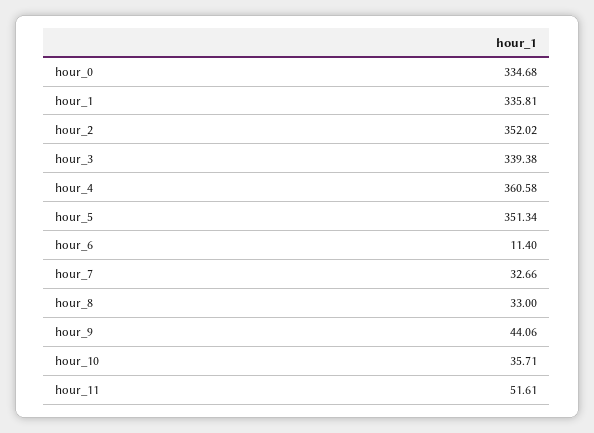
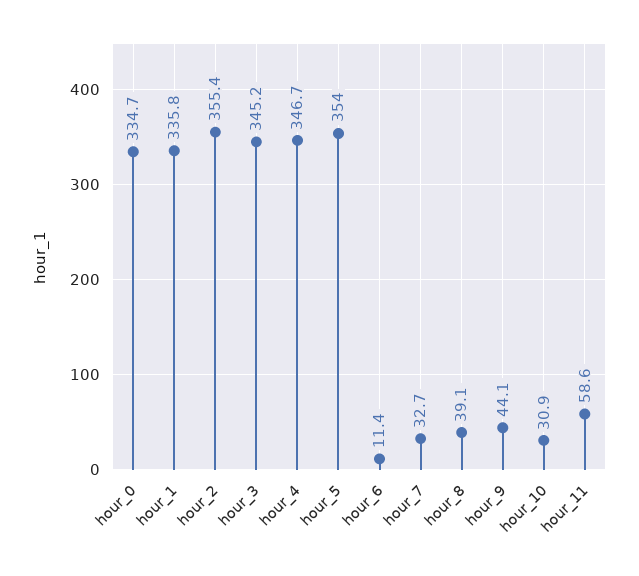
hour_2: 352.02 -> 355.4
hour_3: 339.38 -> 345.2
hour_4: 360.58 -> 346.7
hour_5: 351.34 -> 354
hour_8: 33 -> 39.1
hour_10: 35.71 -> 30.9
hour_11: 51.61 -> 58.6

